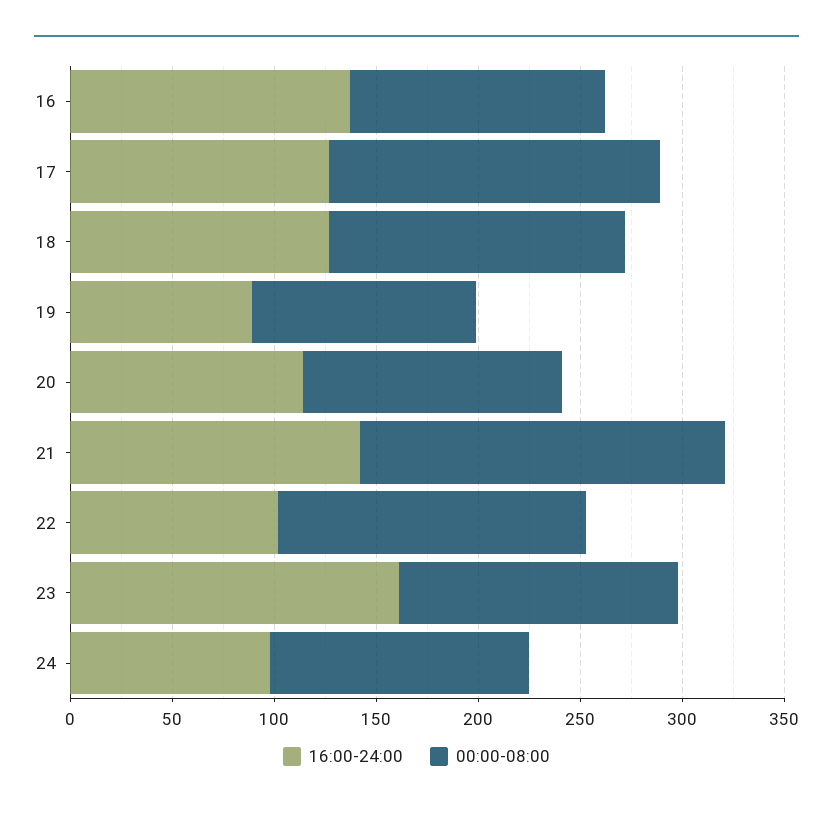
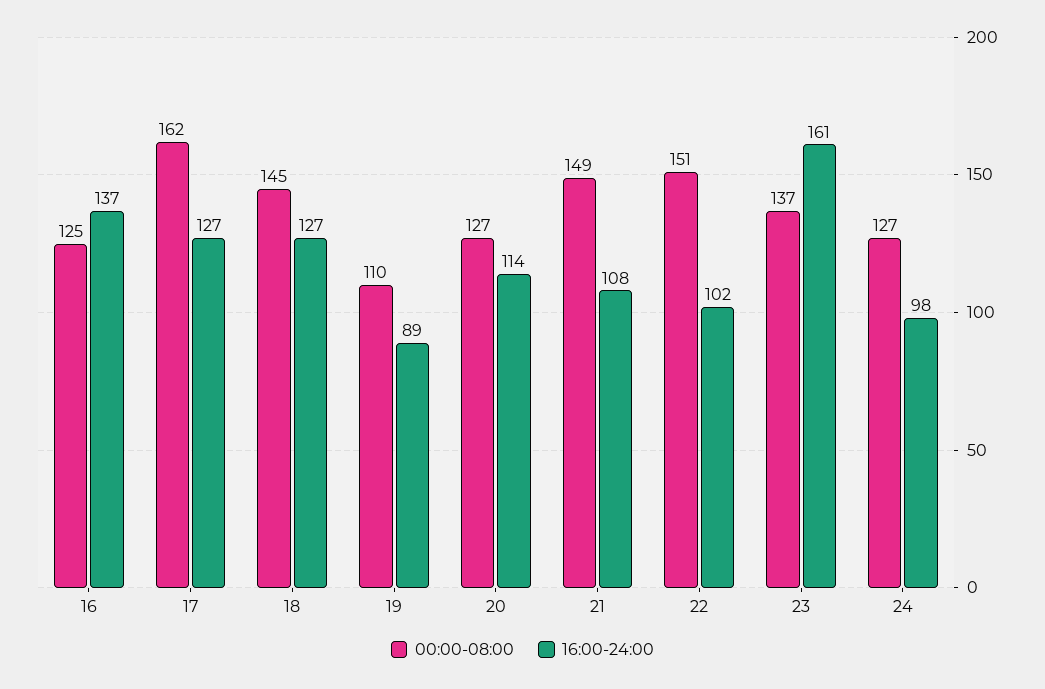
16:00-24:00, 21: 140 -> 108
00:00-08:00, 21: 180 -> 149

